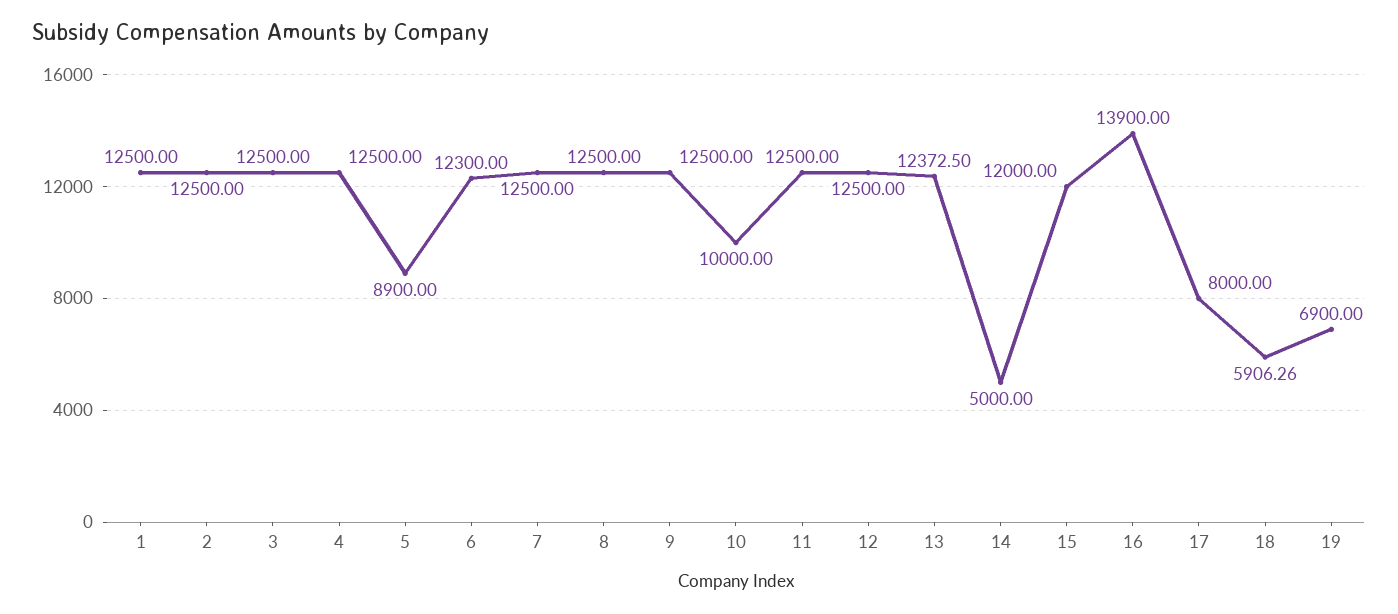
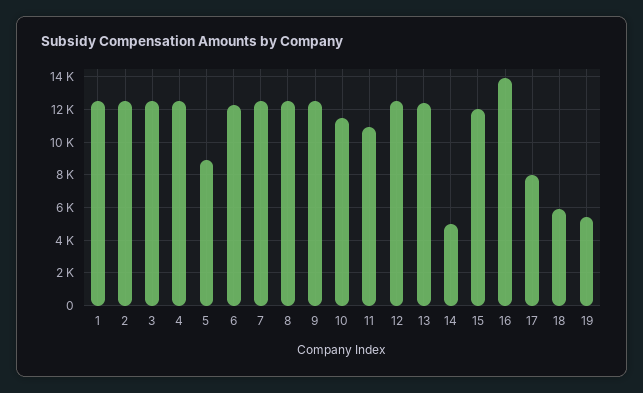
10: 10000 -> 11500
11: 12500 -> 11000
19: 6900 -> 5500

